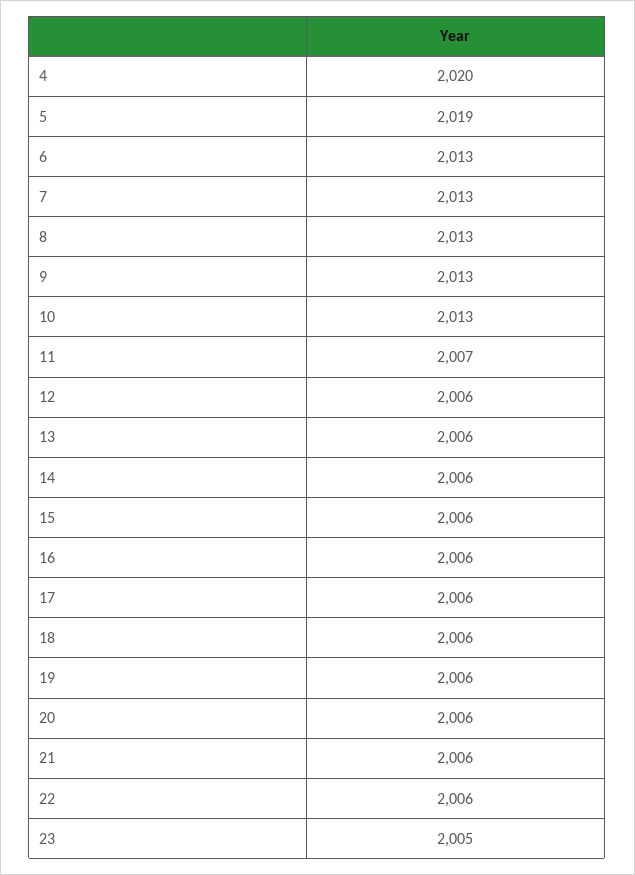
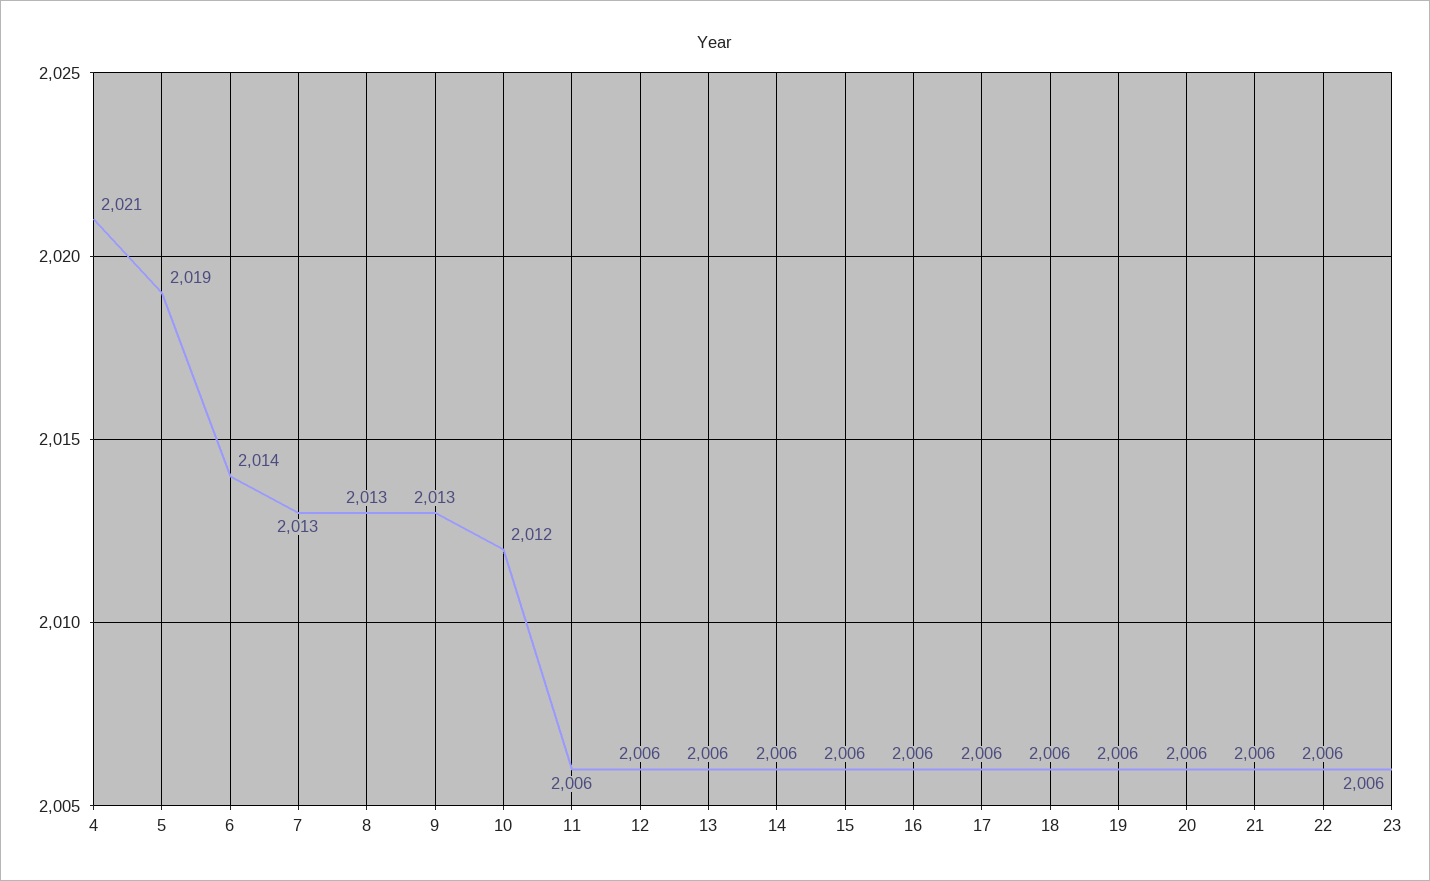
4: 2020 -> 2021
6: 2013 -> 2014
10: 2013 -> 2012
11: 2007 -> 2006
23: 2005 -> 2006

